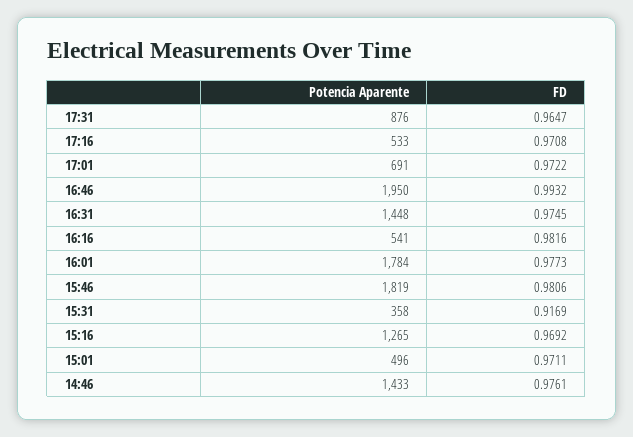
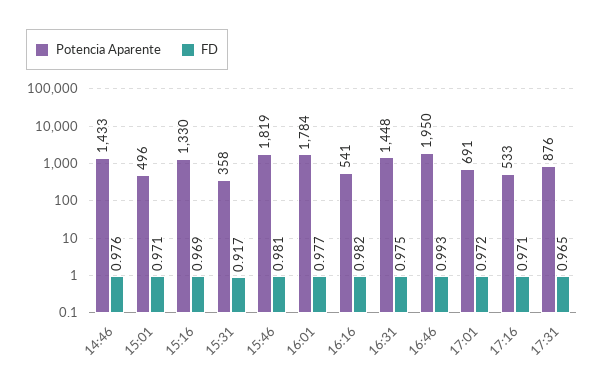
Potencia Aparente, 15:16: 1265 -> 1330

